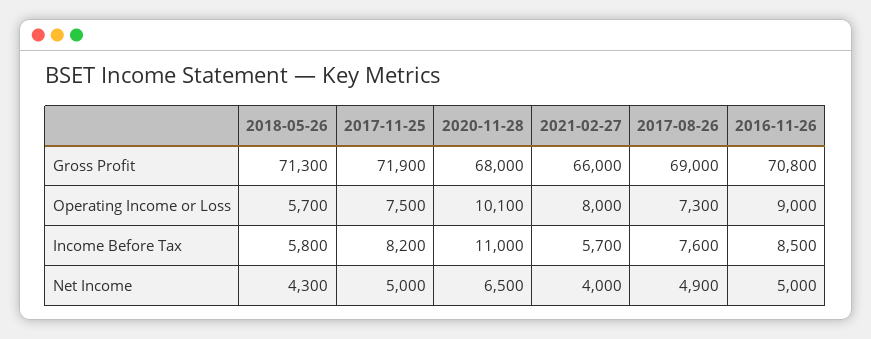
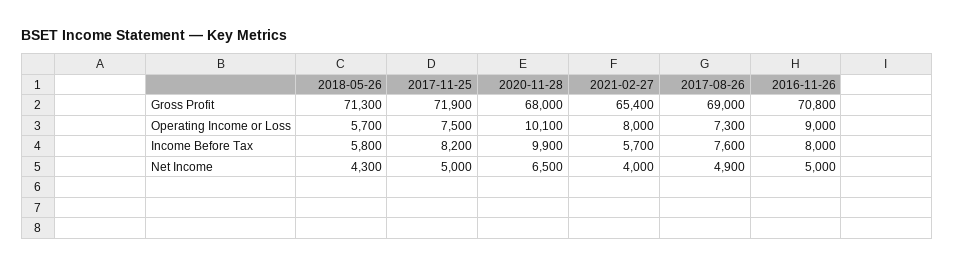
2021-02-27, Gross Profit: 66000 -> 65400
2020-11-28, Income Before Tax: 11000 -> 9900
2016-11-26, Income Before Tax: 8500 -> 8000

